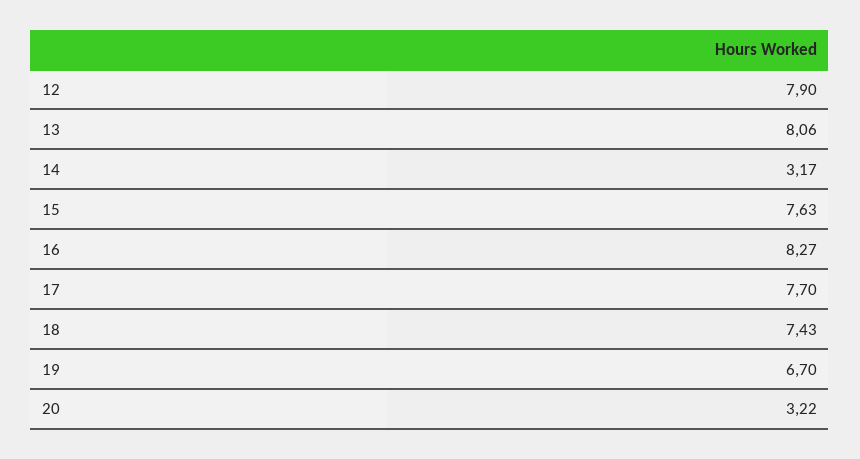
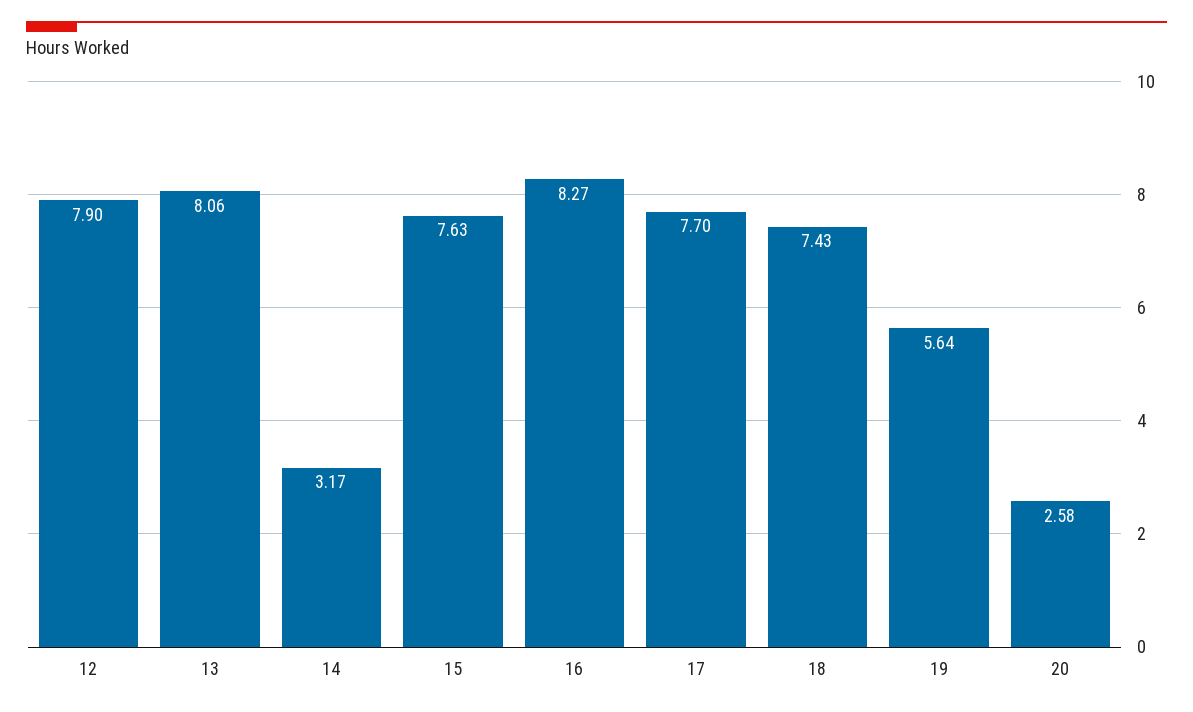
19: 6.7 -> 5.64
20: 3.22 -> 2.58

